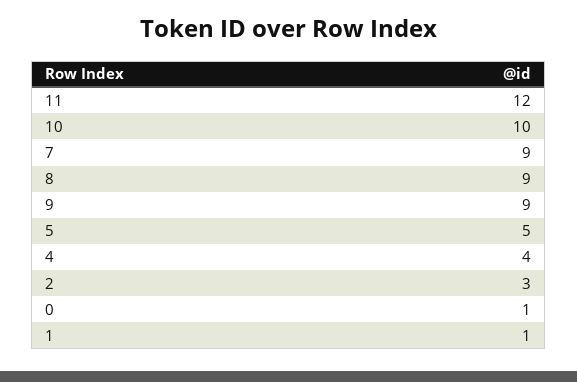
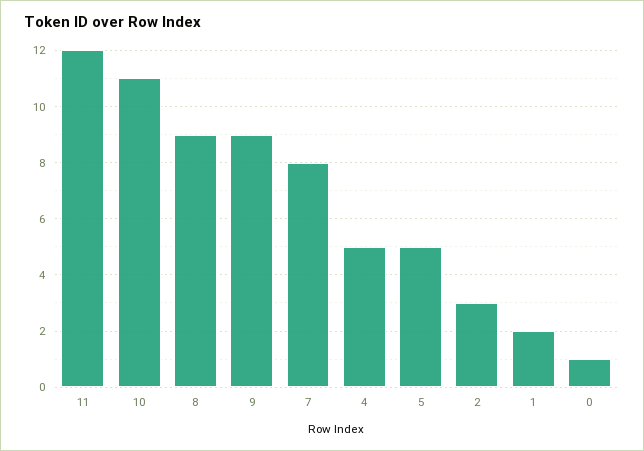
10: 10 -> 11
7: 9 -> 8
4: 4 -> 5
1: 1 -> 2

